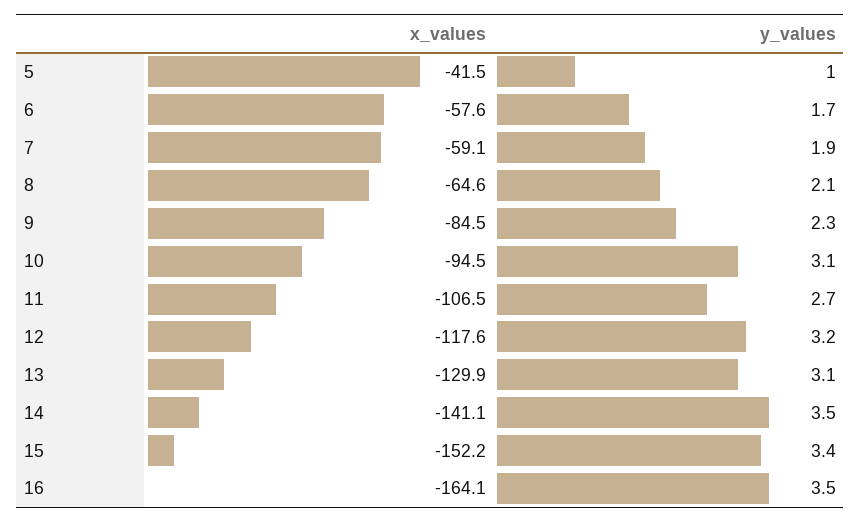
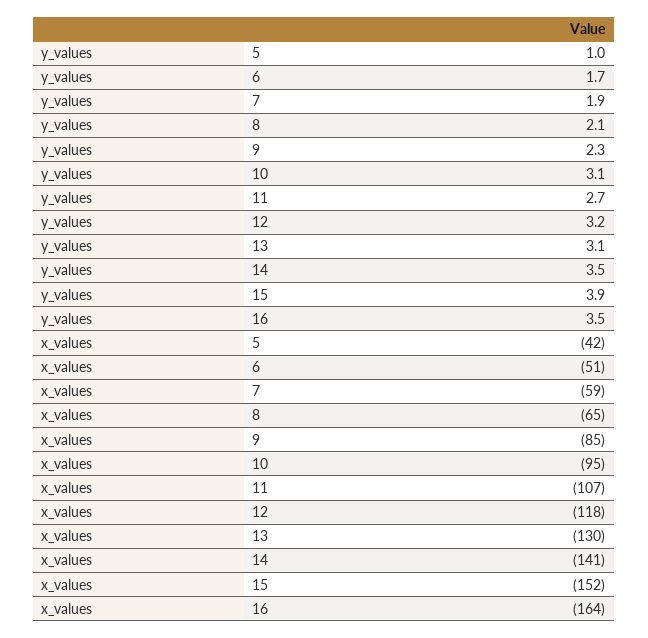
x_values, 6: -57.6 -> -51
y_values, 15: 3.4 -> 3.9

